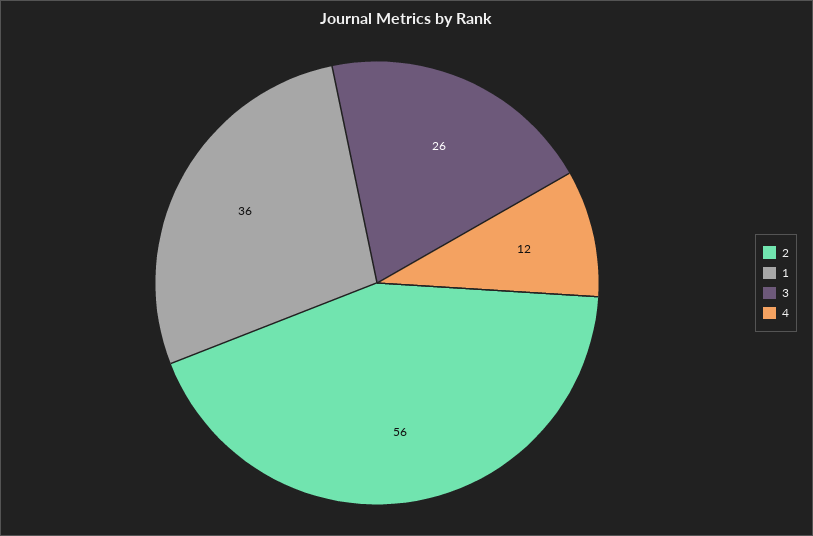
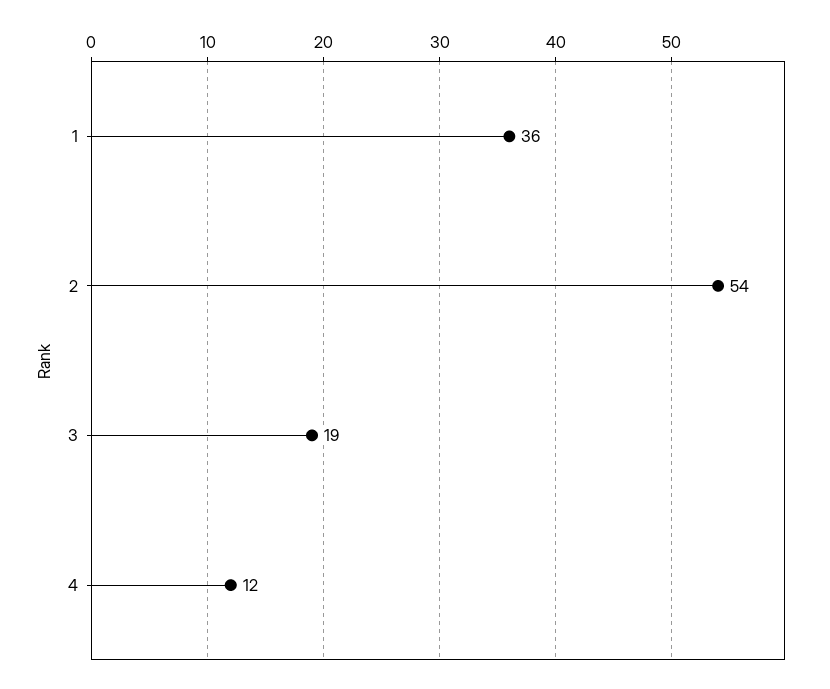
2: 56 -> 54
3: 26 -> 19

